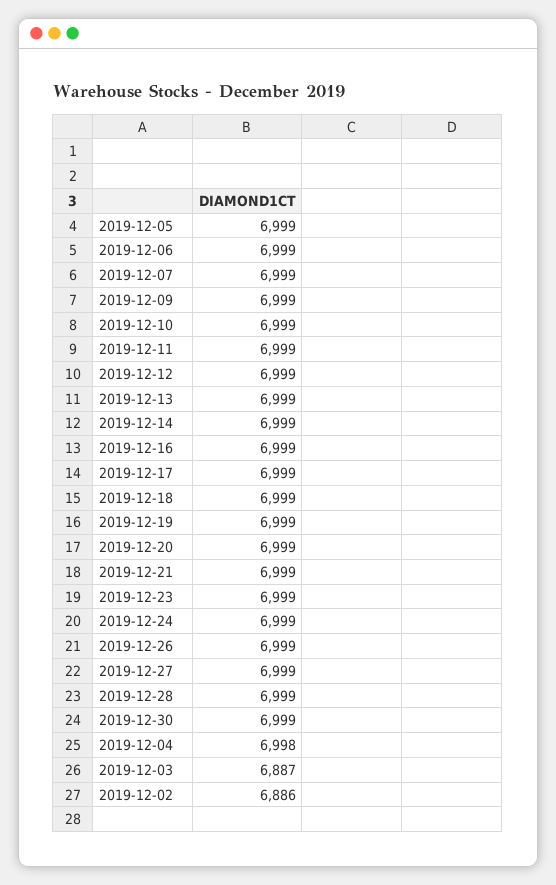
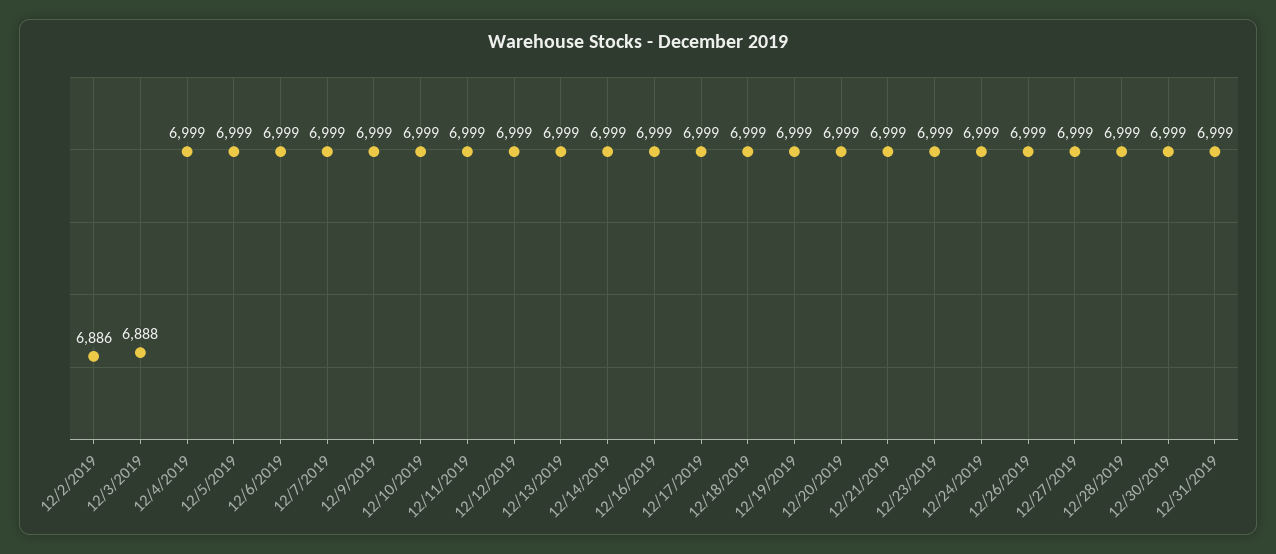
2019-12-04: 6998 -> 6999
2019-12-03: 6887 -> 6888
12/31/2019: none -> 6999

